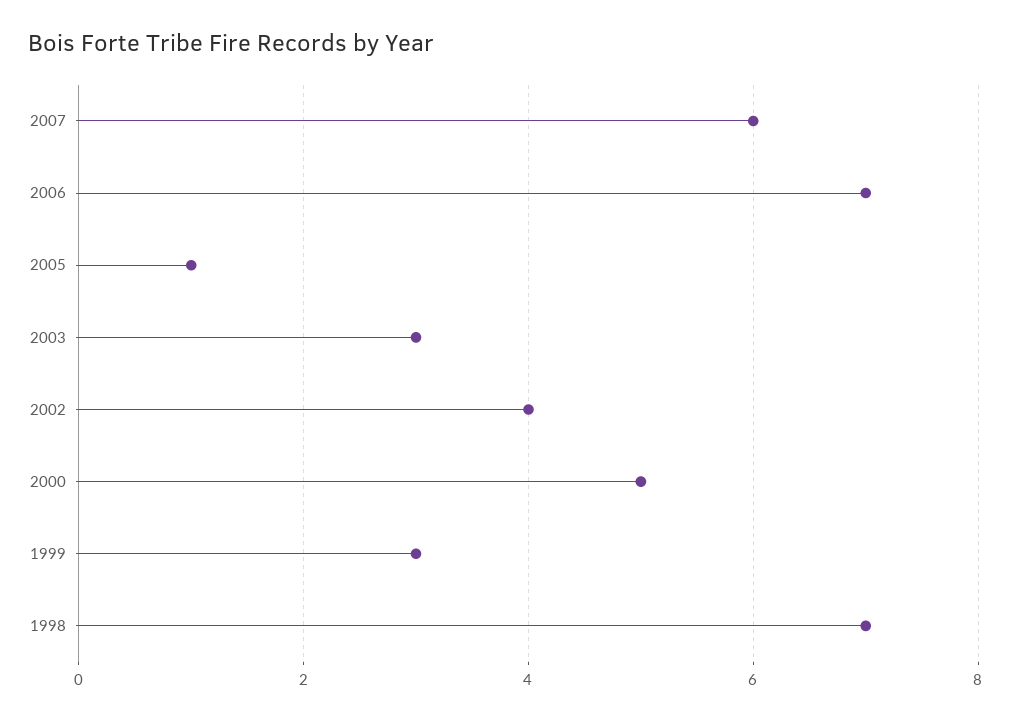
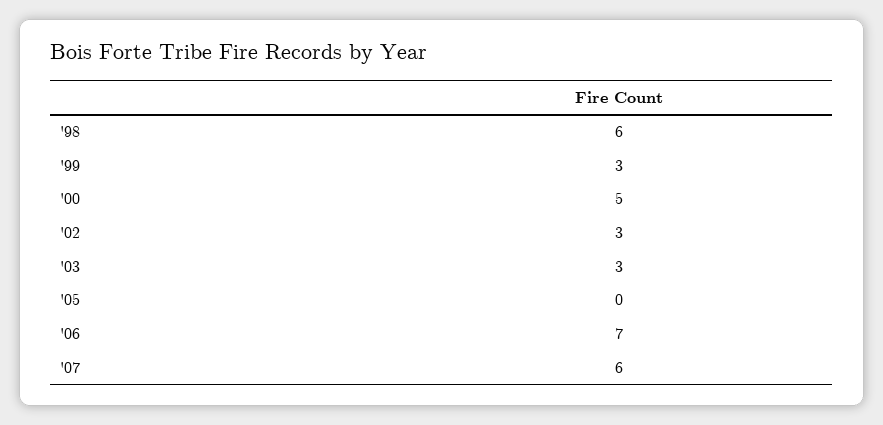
2005: 1 -> 0
2002: 4 -> 3
1998: 7 -> 6

